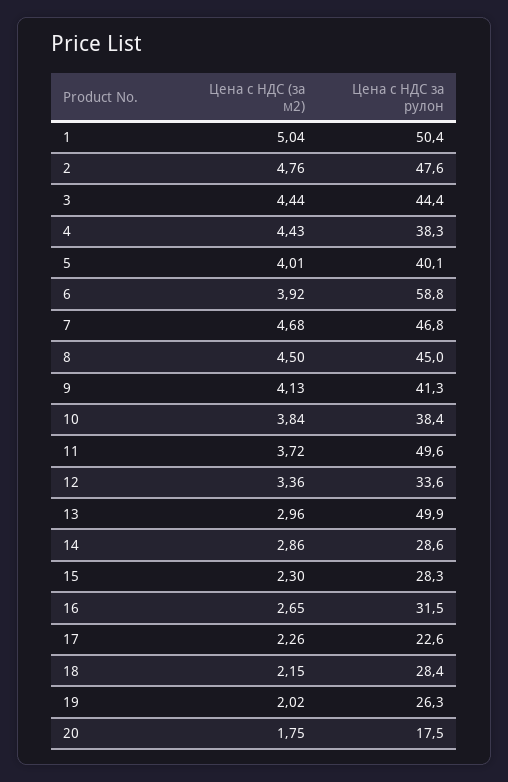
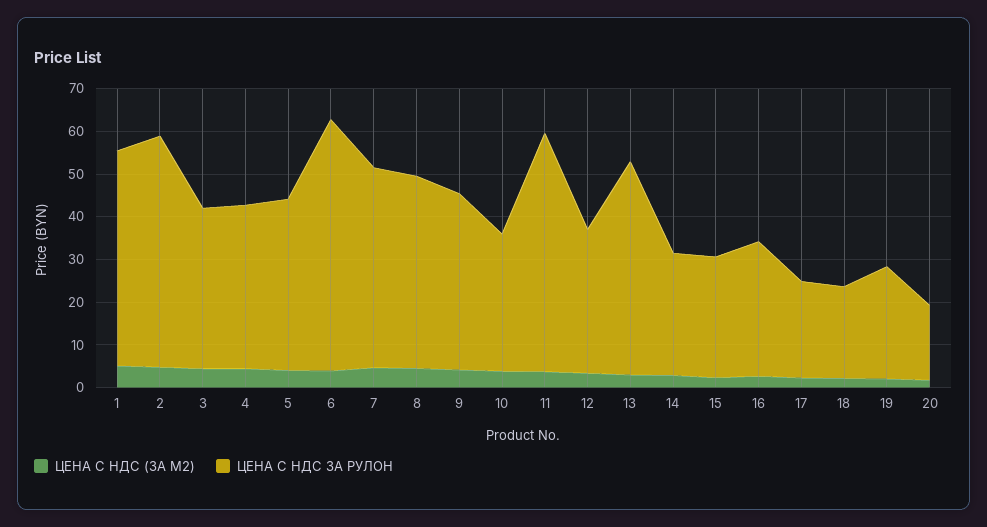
Цена с НДС за рулон, 2: 47.6 -> 54
Цена с НДС за рулон, 3: 44.4 -> 38
Цена с НДС за рулон, 10: 38.4 -> 32
Цена с НДС за рулон, 11: 49.6 -> 56
Цена с НДС за рулон, 18: 28.4 -> 22

